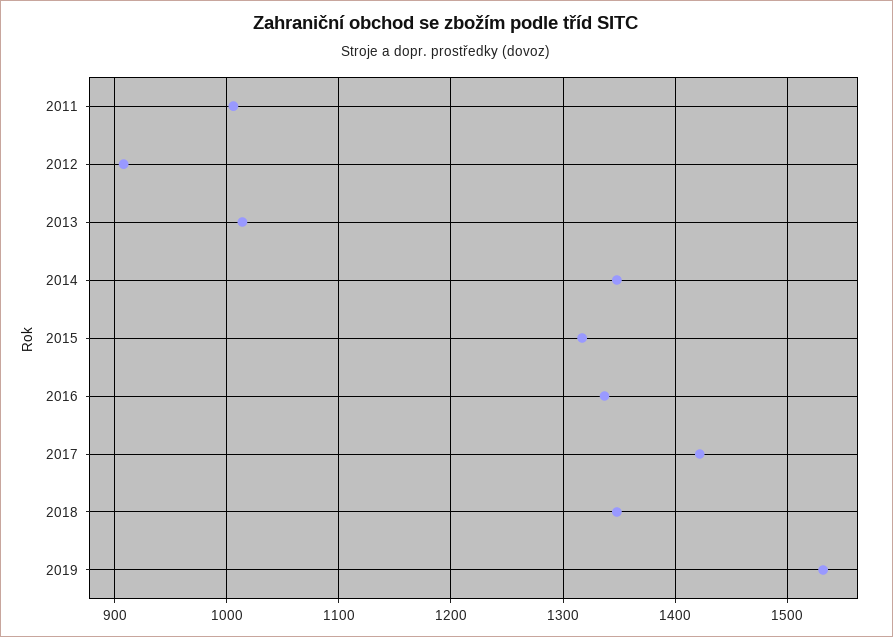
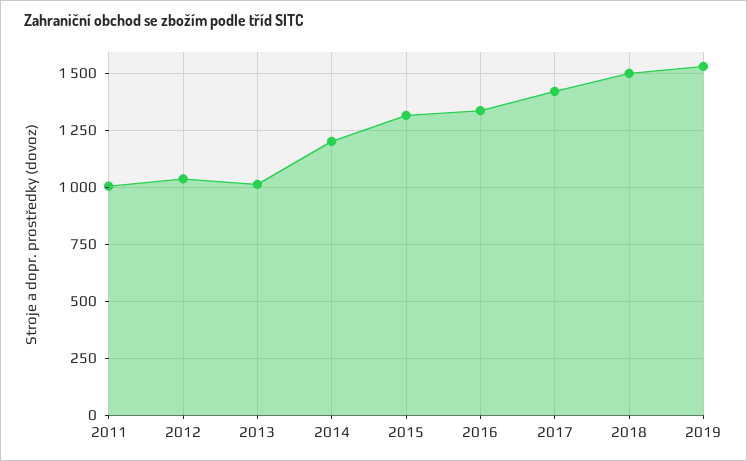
2012: 910 -> 1050
2014: 1350 -> 1200
2018: 1350 -> 1500

